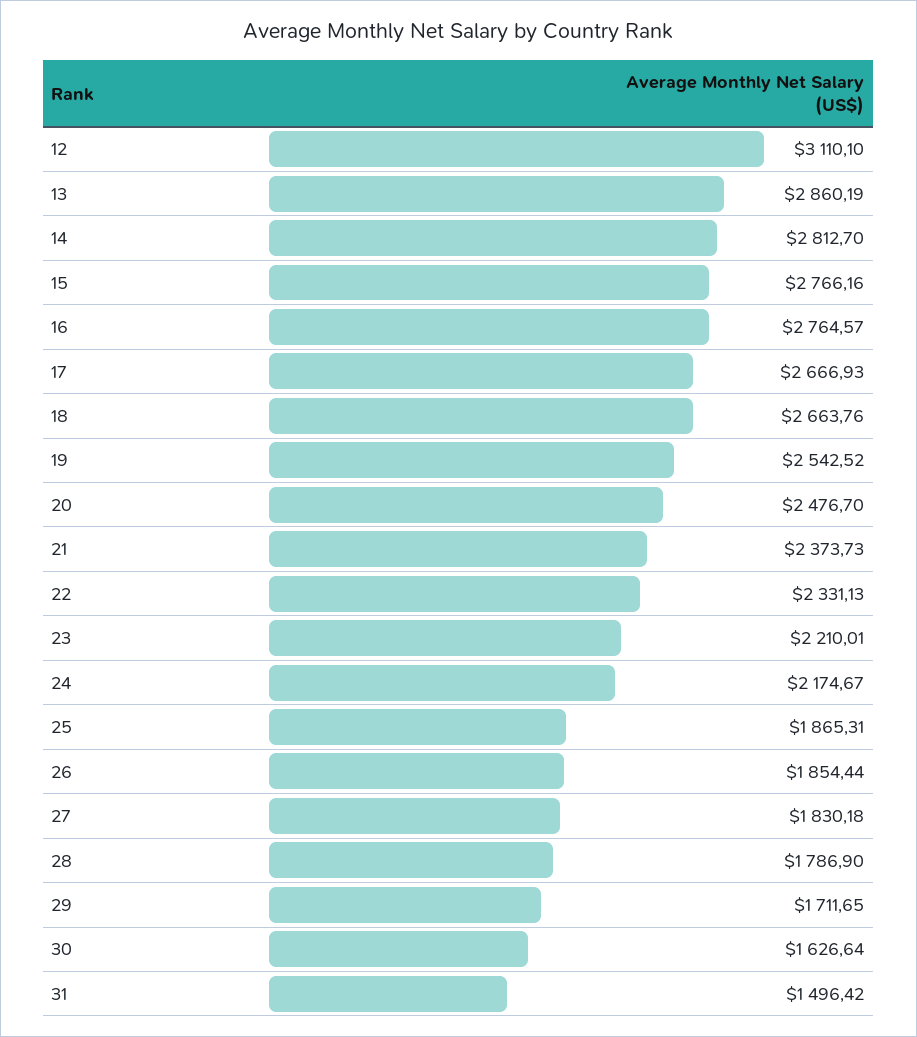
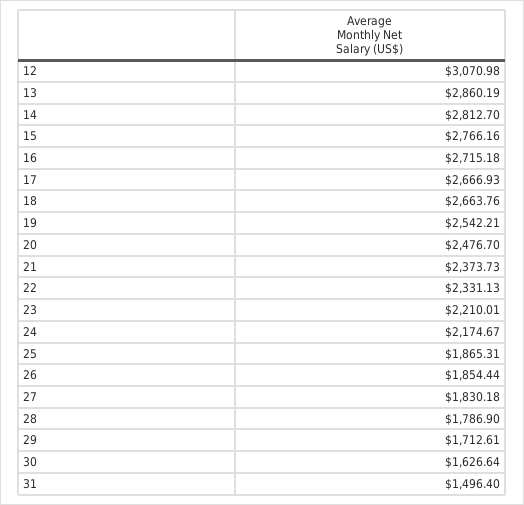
12: 3110.1 -> 3070.98
16: 2764.57 -> 2715.18
19: 2542.52 -> 2542.21
29: 1711.65 -> 1712.61
31: 1496.42 -> 1496.4

